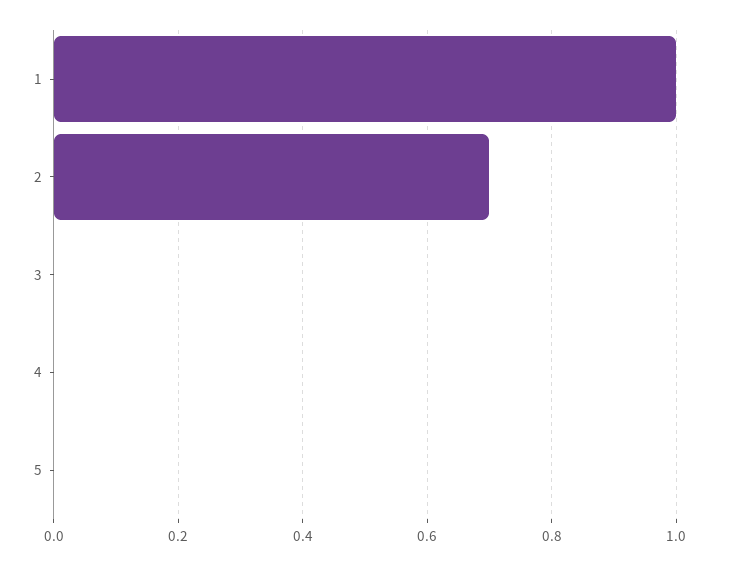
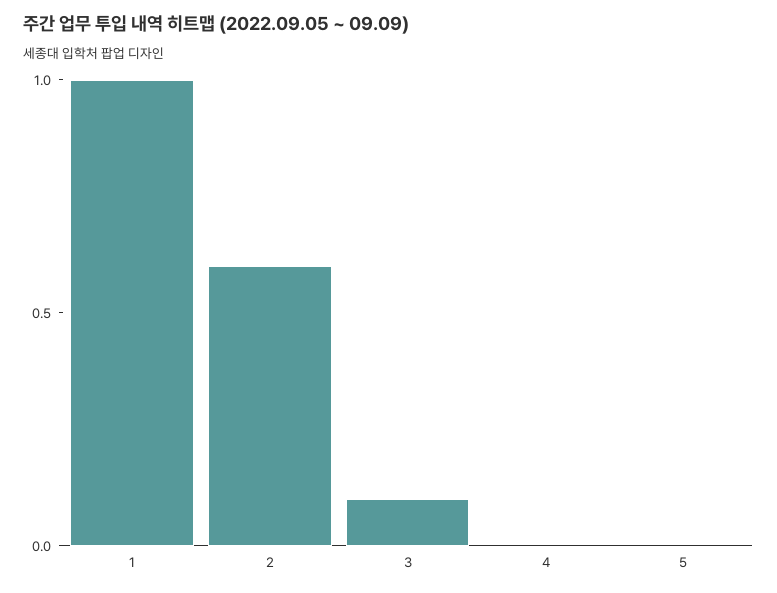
2: 0.7 -> 0.6
3: 0 -> 0.1

